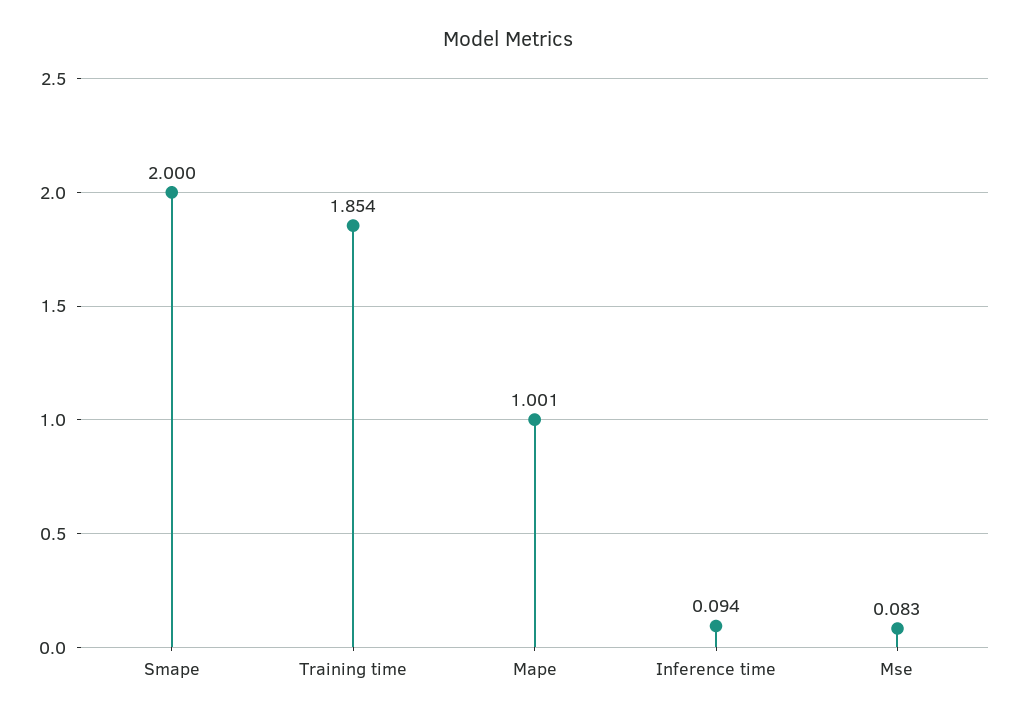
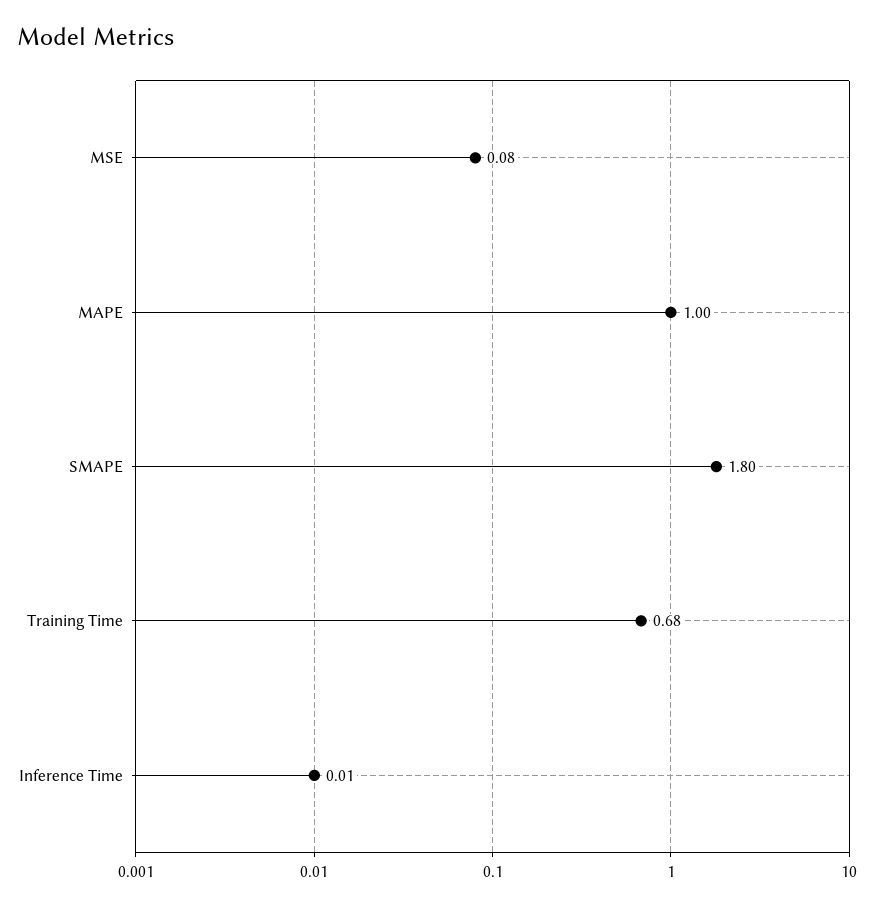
Smape: 2 -> 1.8
Training time: 1.854 -> 0.68
Inference time: 0.094 -> 0.01

